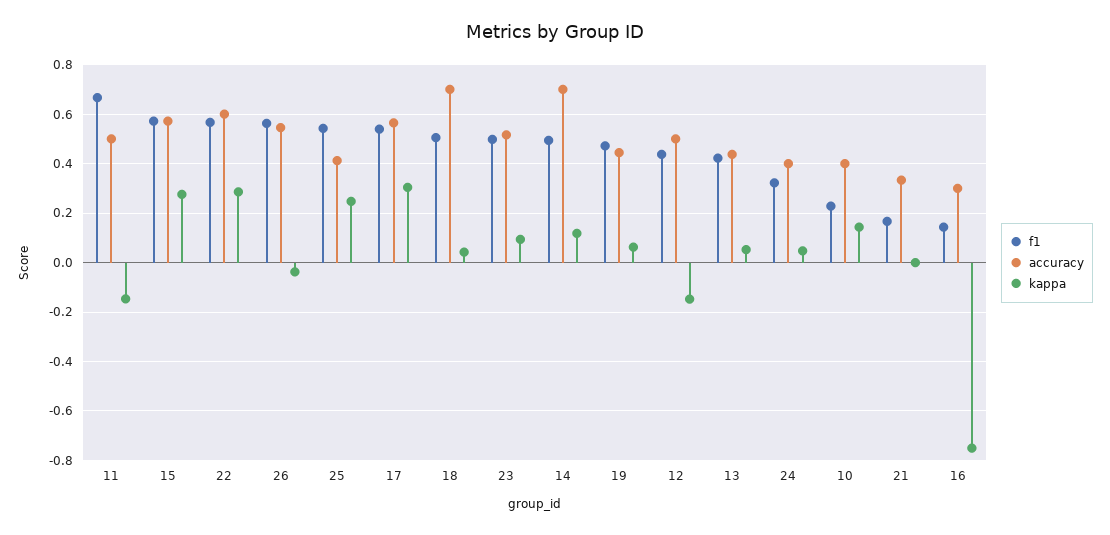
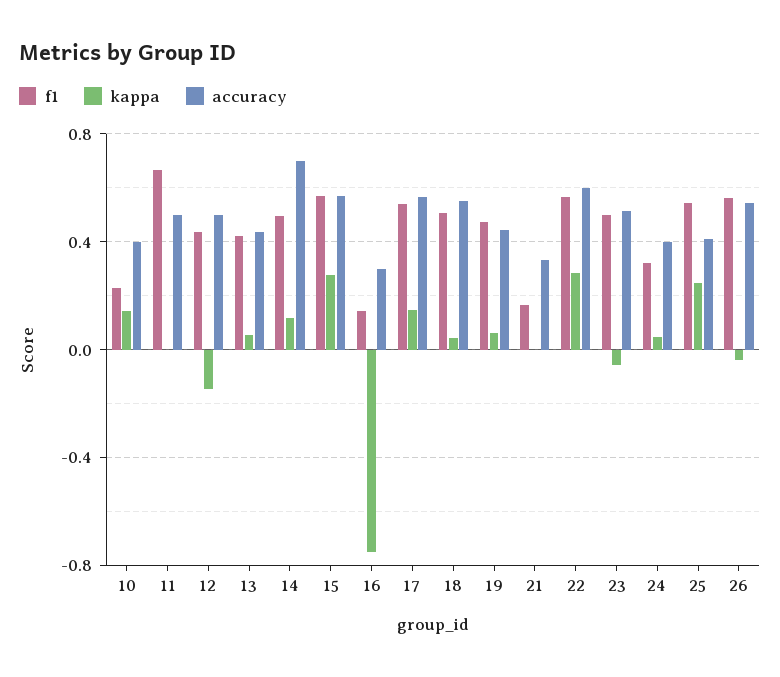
kappa, 11: -0.15 -> 0
kappa, 17: 0.3 -> 0.15
accuracy, 18: 0.7 -> 0.55
kappa, 23: 0.1 -> -0.05

